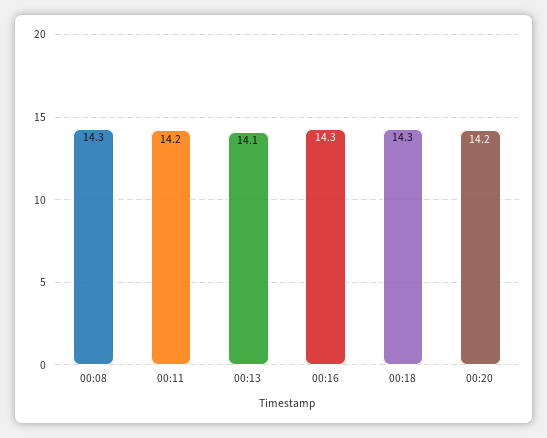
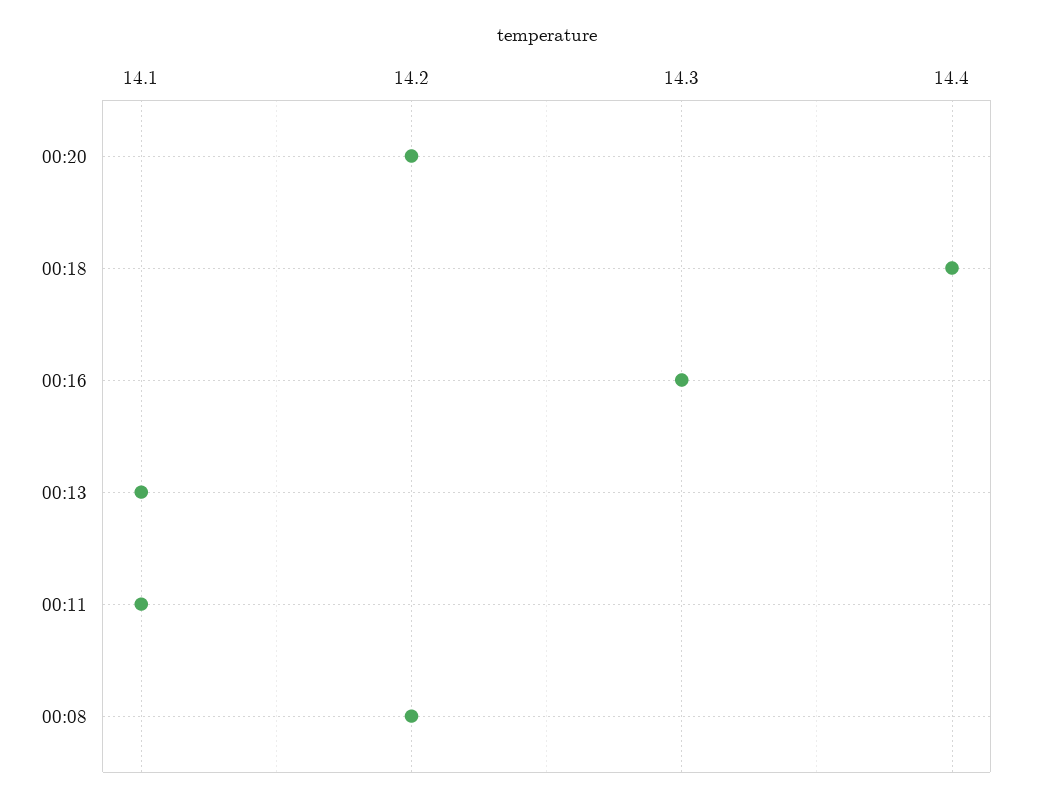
00:08: 14.3 -> 14.2
00:11: 14.2 -> 14.1
00:18: 14.3 -> 14.4

